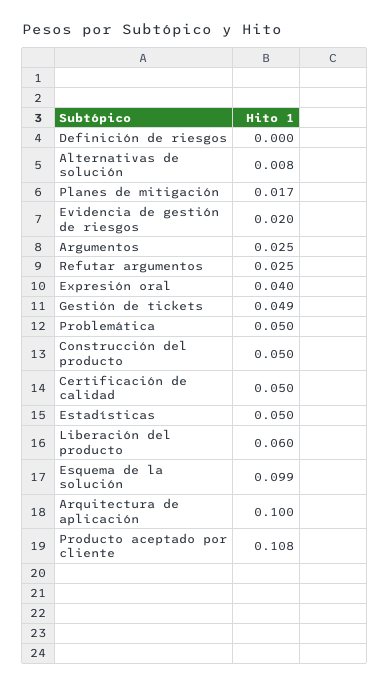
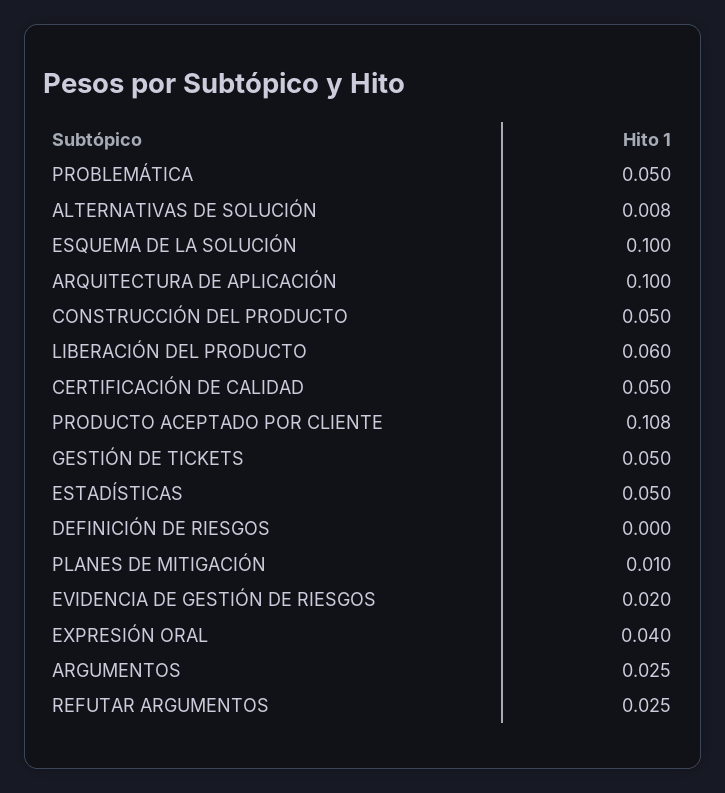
Planes de mitigación: 0.017 -> 0.01
Gestión de tickets: 0.049 -> 0.05
Esquema de la solución: 0.099 -> 0.1

